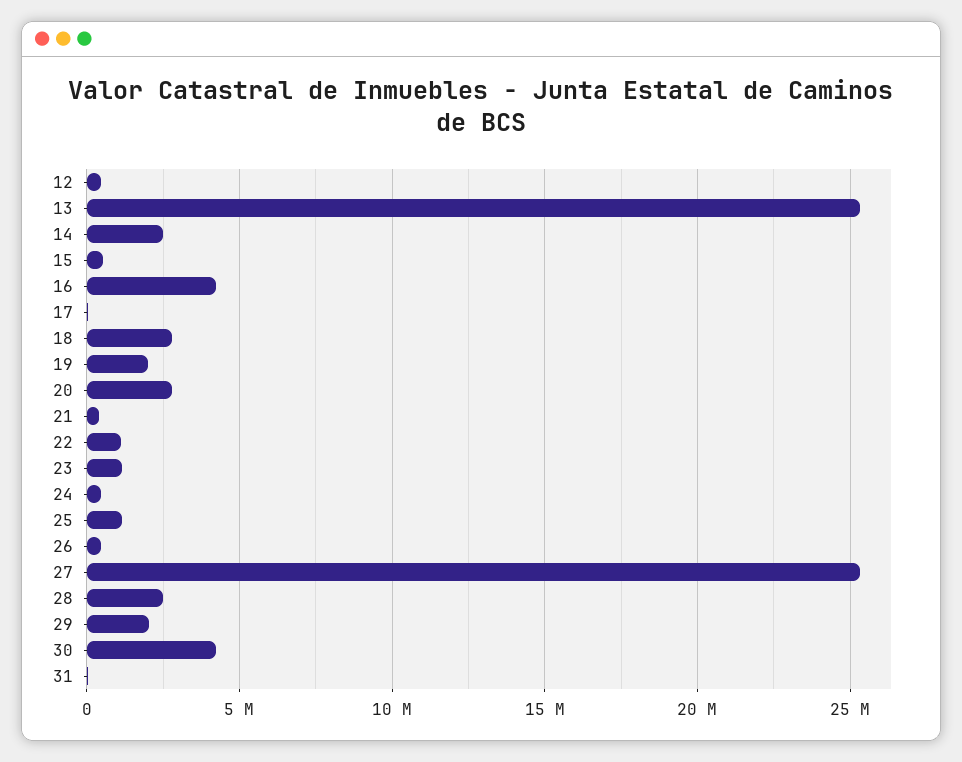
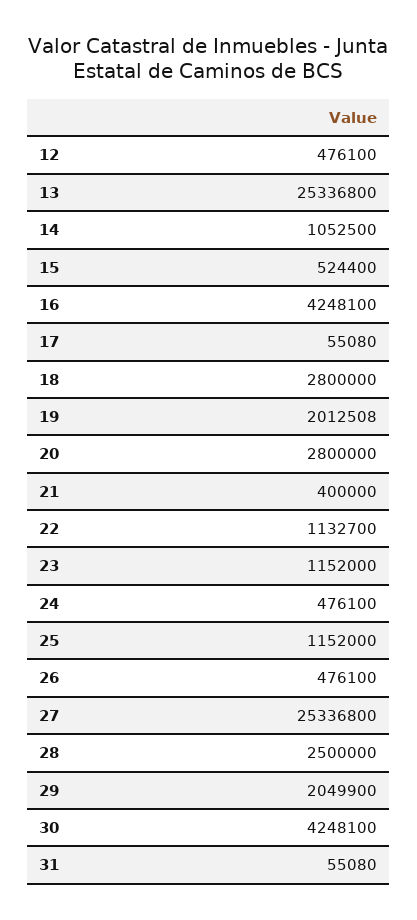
14: 2500000 -> 1052500

